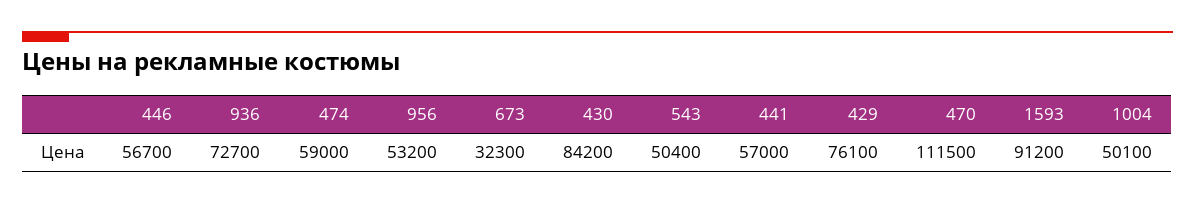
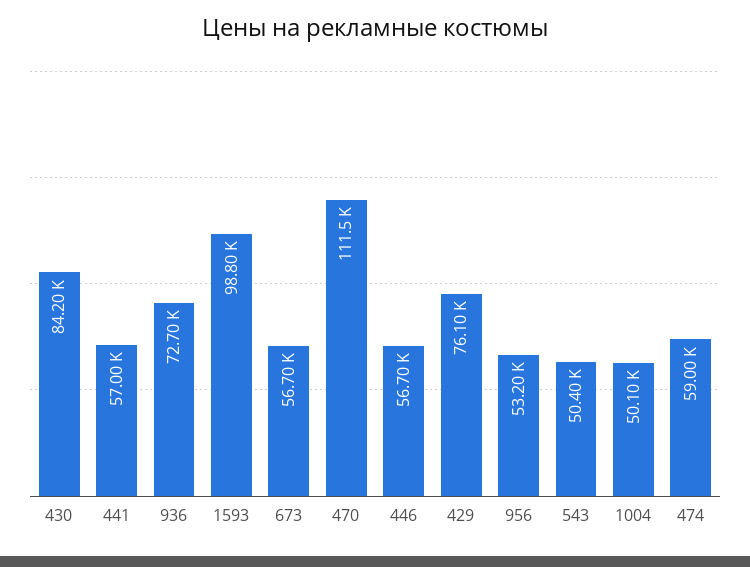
673: 32300 -> 56700
1593: 91200 -> 98800

